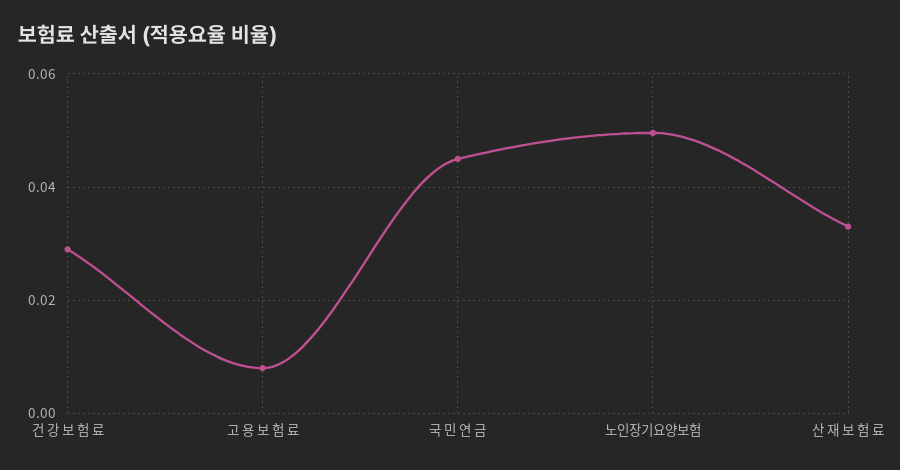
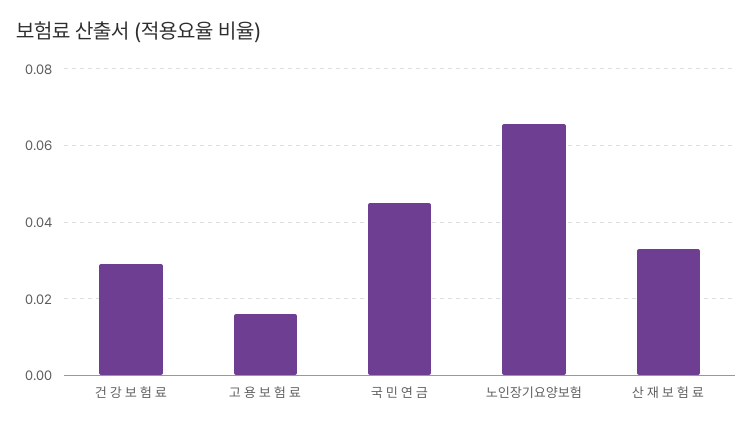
고 용 보 험 료: 0.008 -> 0.016
노인장기요양보험: 0.05 -> 0.066

